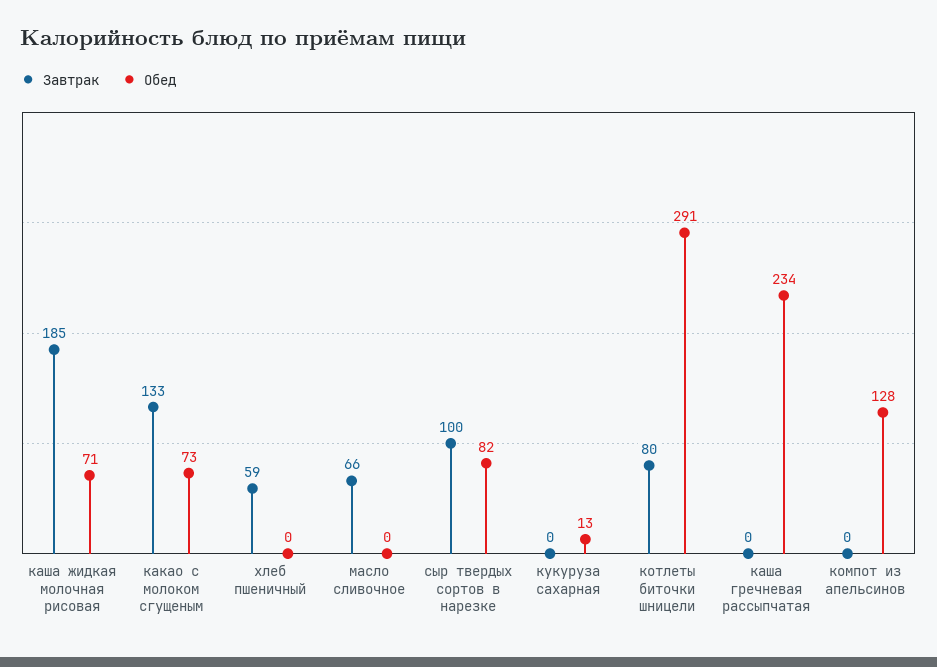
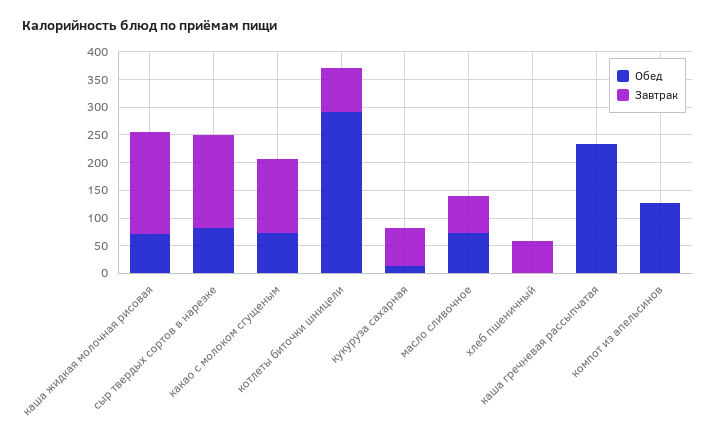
Обед, масло сливочное: 0 -> 75
Завтрак, сыр твердых сортов в нарезке: 100 -> 175
Завтрак, кукуруза сахарная: 0 -> 75

